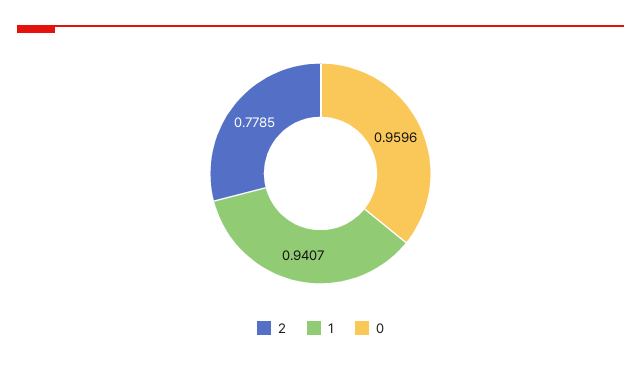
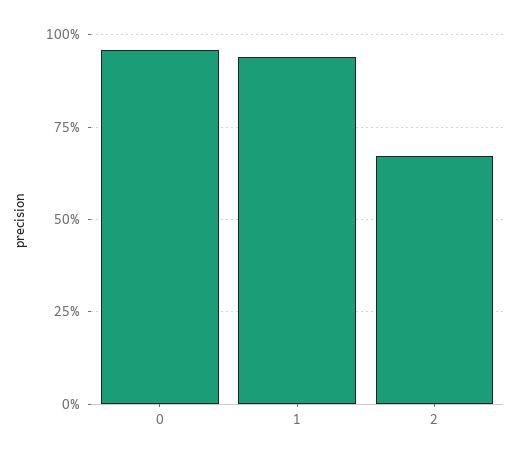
2: 0.7785 -> 0.675

